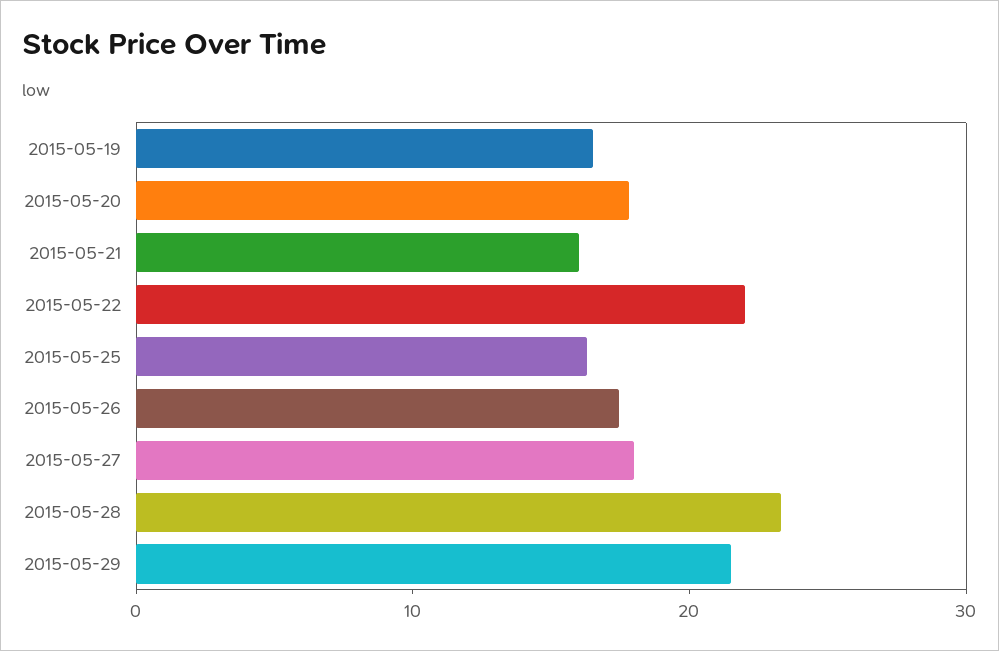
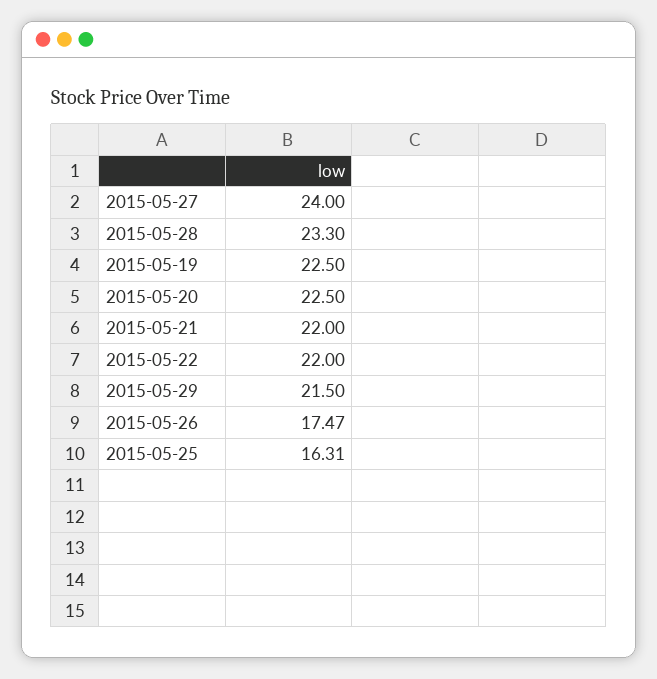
2015-05-19: 16 -> 22.5
2015-05-20: 18 -> 22.5
2015-05-21: 16 -> 22
2015-05-27: 18 -> 24

